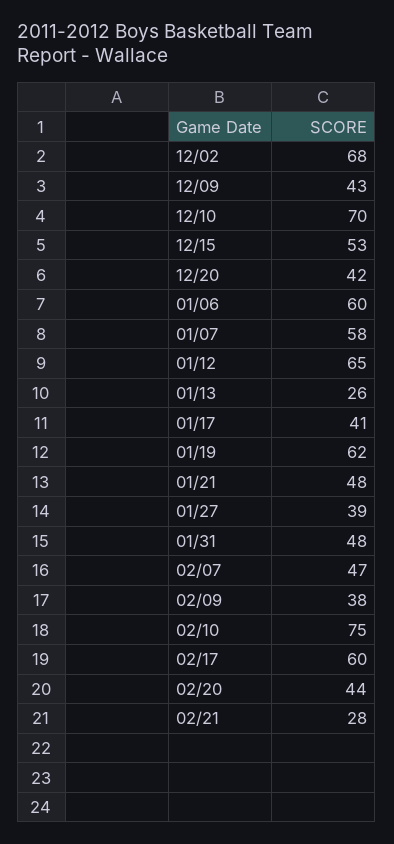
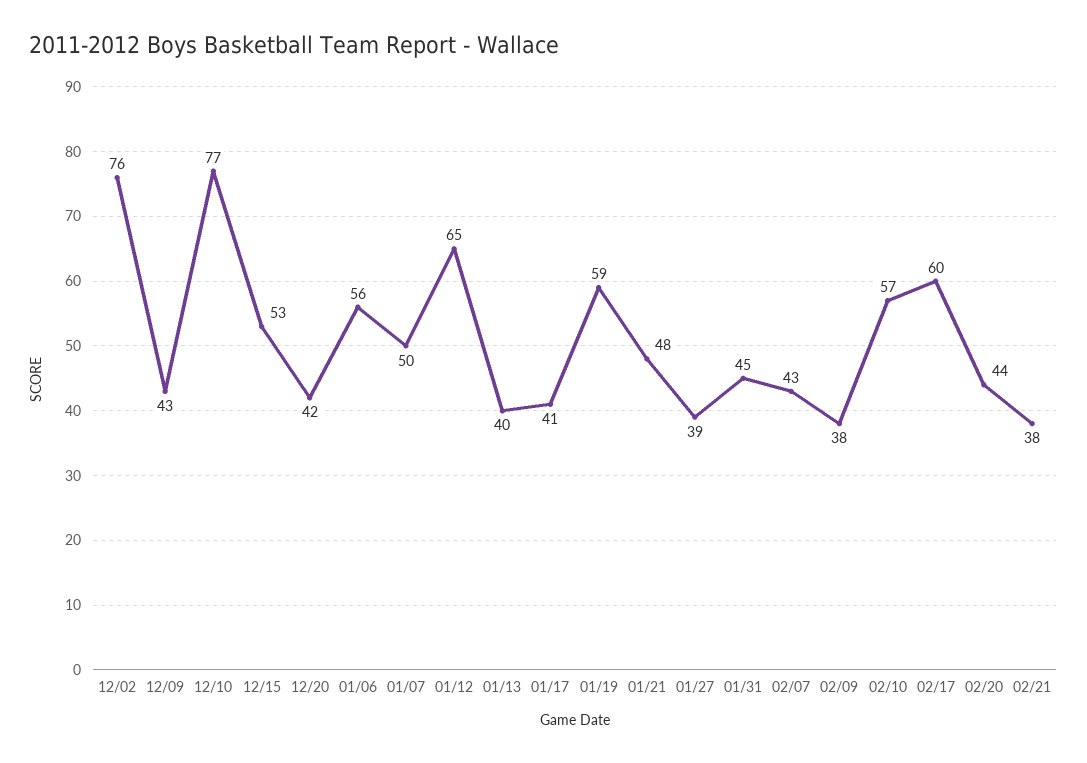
12/02: 68 -> 76
12/10: 70 -> 77
01/06: 60 -> 56
01/07: 58 -> 50
01/13: 26 -> 40
01/19: 62 -> 59
01/31: 48 -> 45
02/07: 47 -> 43
02/10: 75 -> 57
02/21: 28 -> 38

